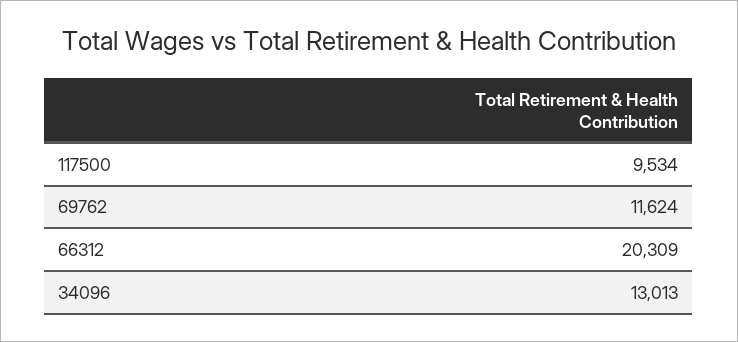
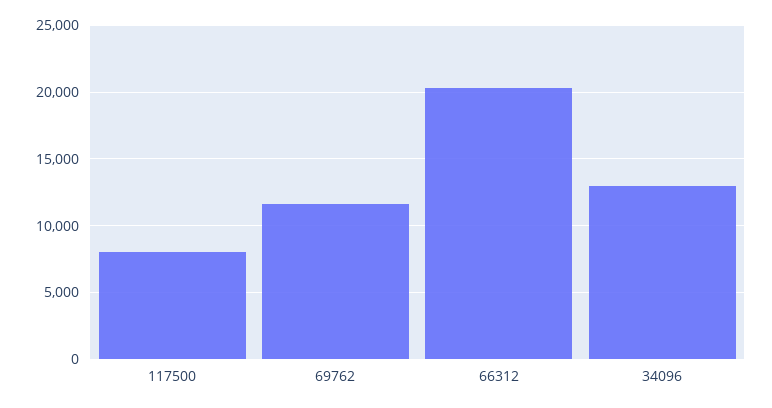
117500: 9534 -> 8000

